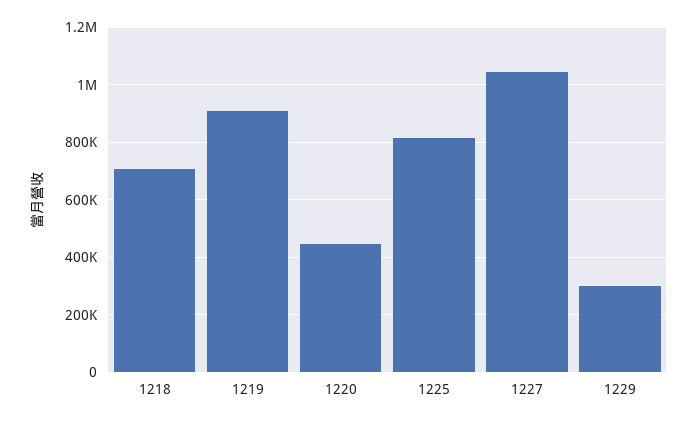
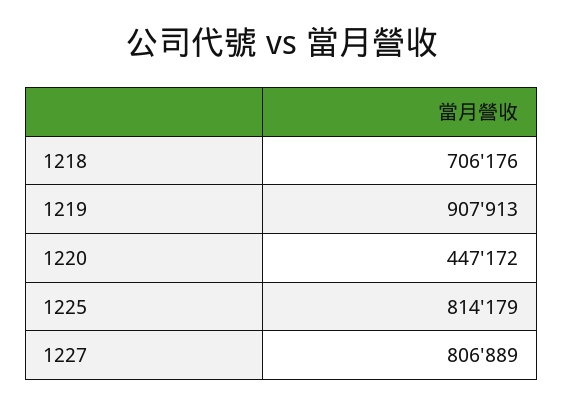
1227: 1050000 -> 806889
1229: 300000 -> none

